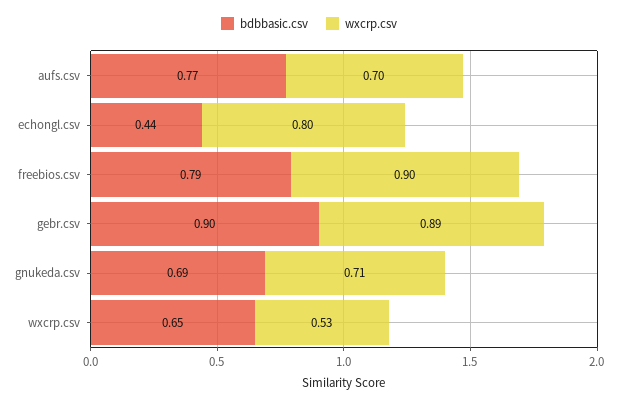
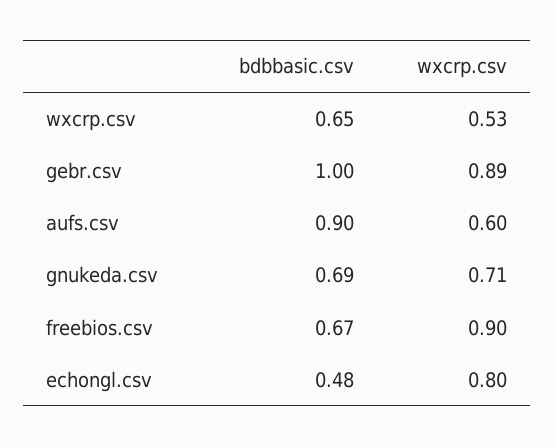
bdbbasic.csv, aufs.csv: 0.77 -> 0.9
wxcrp.csv, aufs.csv: 0.7 -> 0.6
bdbbasic.csv, echongl.csv: 0.44 -> 0.48
bdbbasic.csv, freebios.csv: 0.79 -> 0.67
bdbbasic.csv, gebr.csv: 0.9 -> 1

